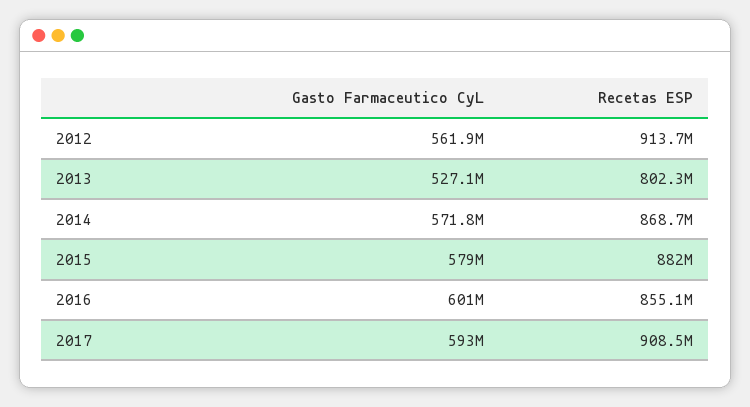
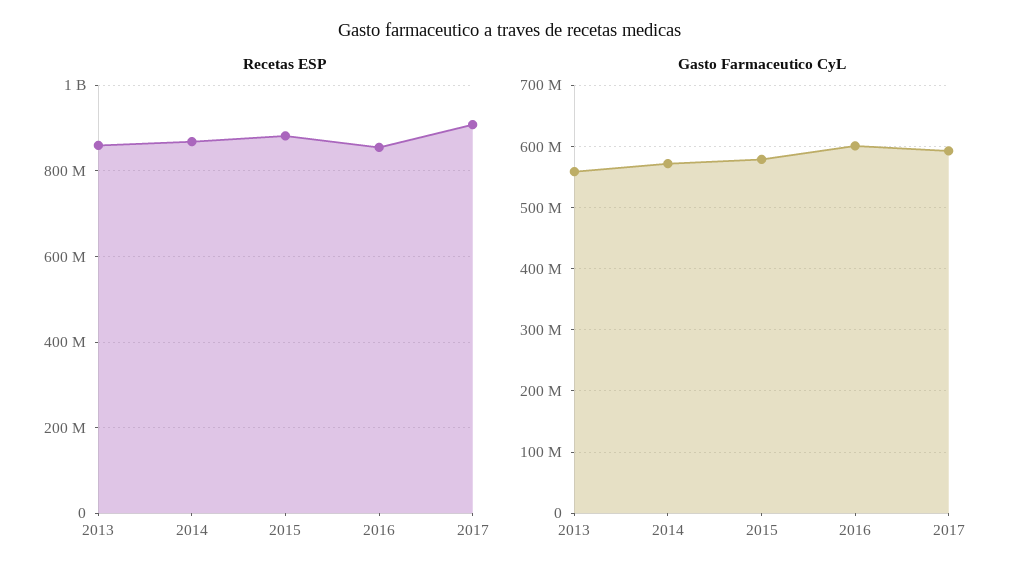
Gasto Farmaceutico CyL, 2012: 561900000 -> none
Recetas ESP, 2012: 913700000 -> none
Gasto Farmaceutico CyL, 2013: 527100000 -> 560000000
Recetas ESP, 2013: 802300000 -> 860000000

